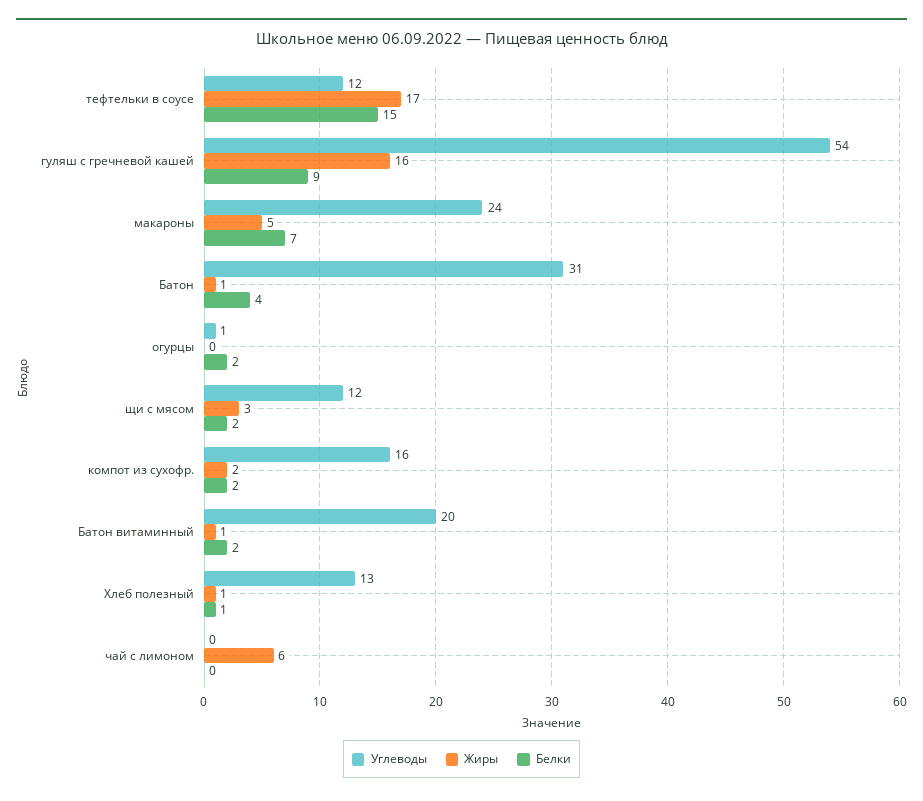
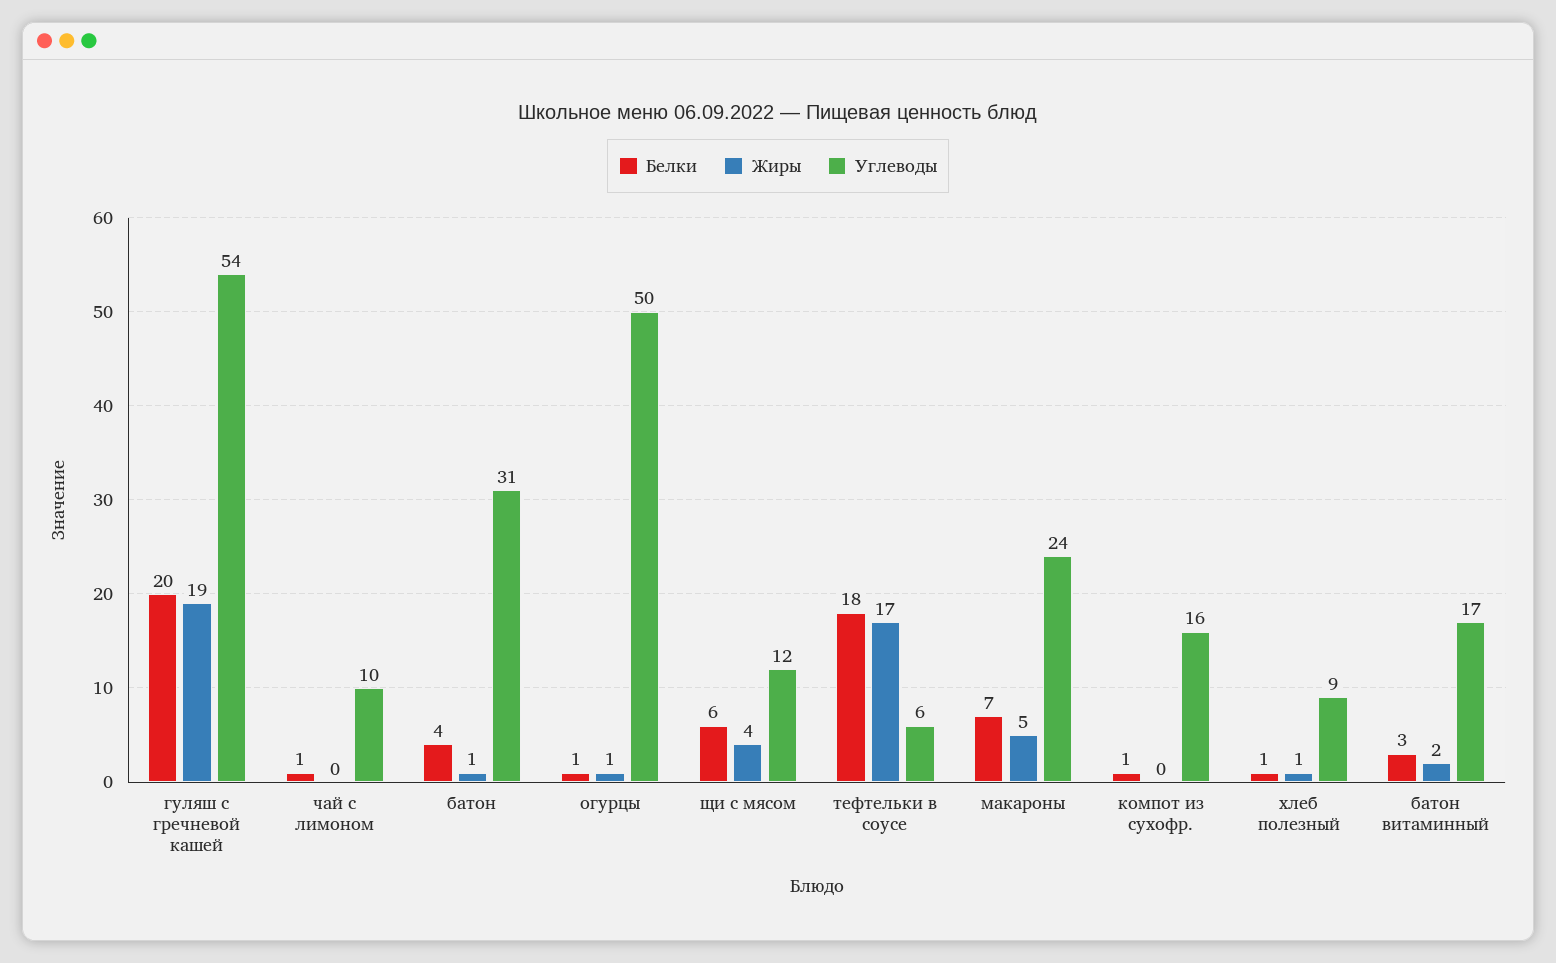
Углеводы, тефтельки в соусе: 12 -> 6
Белки, тефтельки в соусе: 15 -> 18
Жиры, гуляш с гречневой кашей: 16 -> 19
Белки, гуляш с гречневой кашей: 9 -> 20
Углеводы, огурцы: 1 -> 50
Жиры, огурцы: 0 -> 1
Белки, огурцы: 2 -> 1
Жиры, щи с мясом: 3 -> 4
Белки, щи с мясом: 2 -> 6
Жиры, компот из сухофр.: 2 -> 0
Белки, компот из сухофр.: 2 -> 1
Углеводы, Батон витаминный: 20 -> 17
Жиры, Батон витаминный: 1 -> 2
Белки, Батон витаминный: 2 -> 3
Углеводы, Хлеб полезный: 13 -> 9
Углеводы, чай с лимоном: 0 -> 10
Жиры, чай с лимоном: 6 -> 0
Белки, чай с лимоном: 0 -> 1

